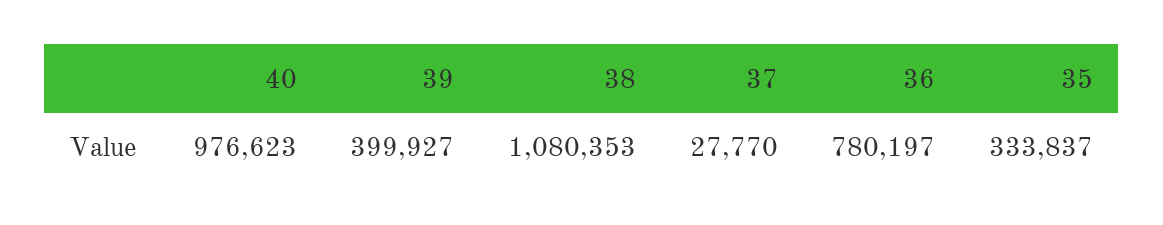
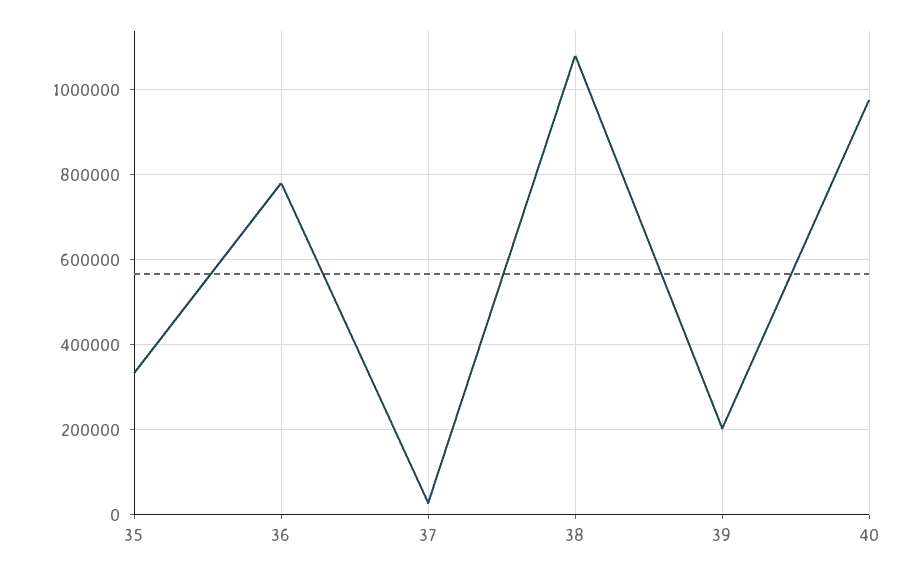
39: 399927 -> 200000

